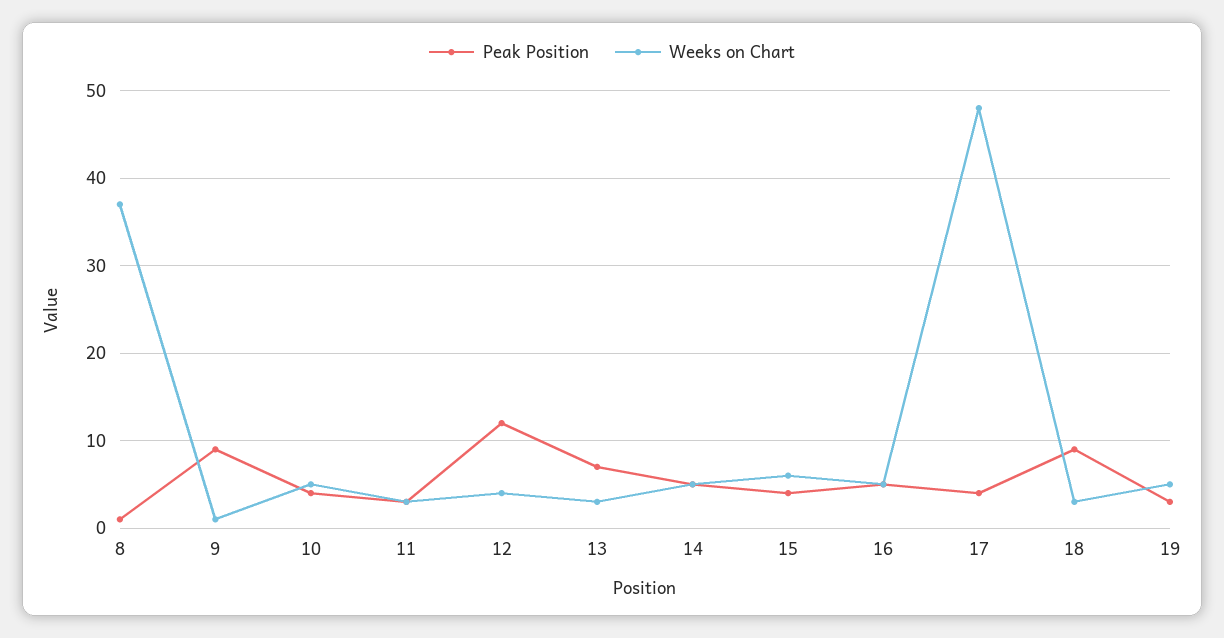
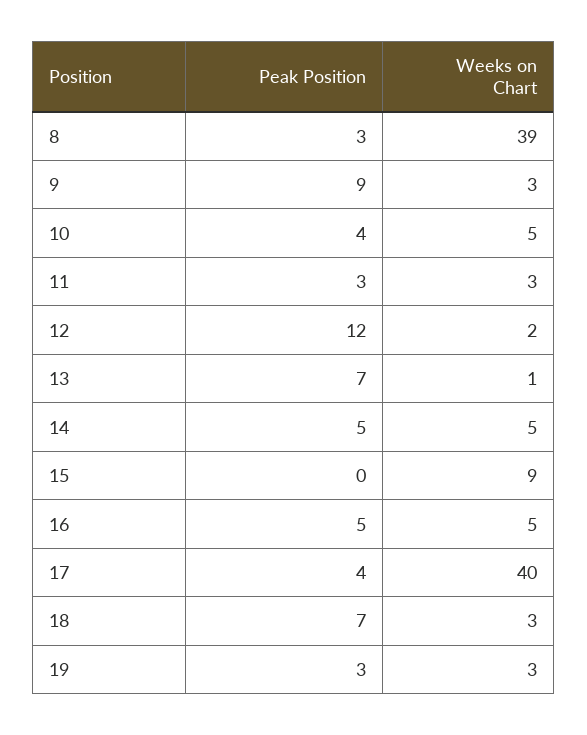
Peak Position, 8: 1 -> 3
Weeks on Chart, 8: 37 -> 39
Weeks on Chart, 9: 1 -> 3
Weeks on Chart, 12: 4 -> 2
Weeks on Chart, 13: 3 -> 1
Peak Position, 15: 4 -> 0
Weeks on Chart, 15: 6 -> 9
Weeks on Chart, 17: 48 -> 40
Peak Position, 18: 9 -> 7
Weeks on Chart, 19: 5 -> 3

